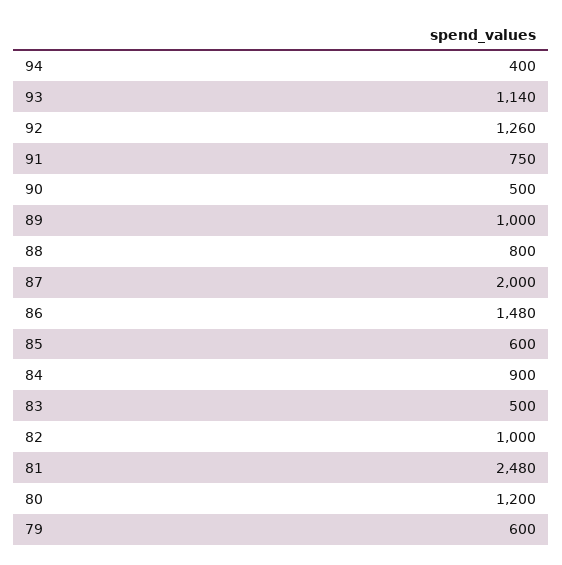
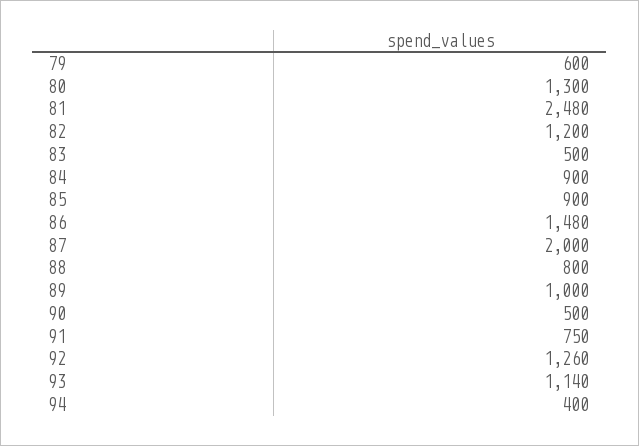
85: 600 -> 900
82: 1000 -> 1200
80: 1200 -> 1300

